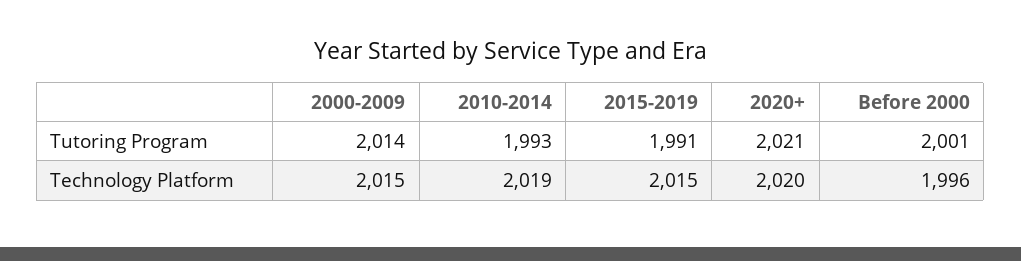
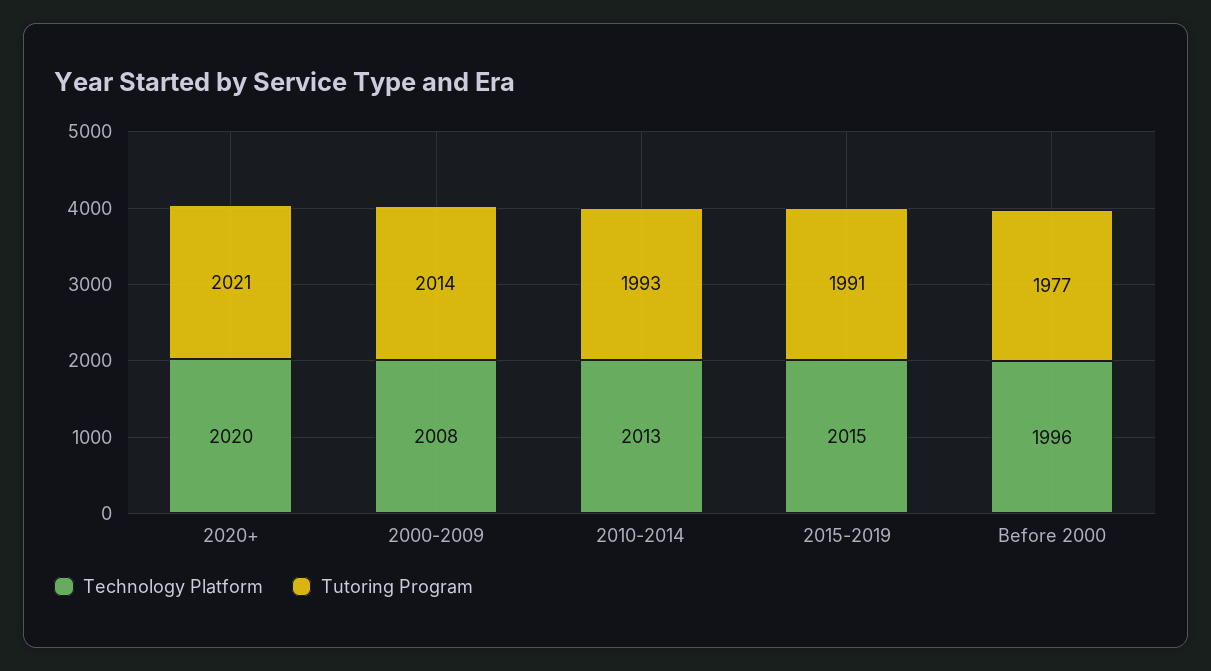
Tutoring Program, Before 2000: 2001 -> 1977
Technology Platform, 2000-2009: 2015 -> 2008
Technology Platform, 2010-2014: 2019 -> 2013

